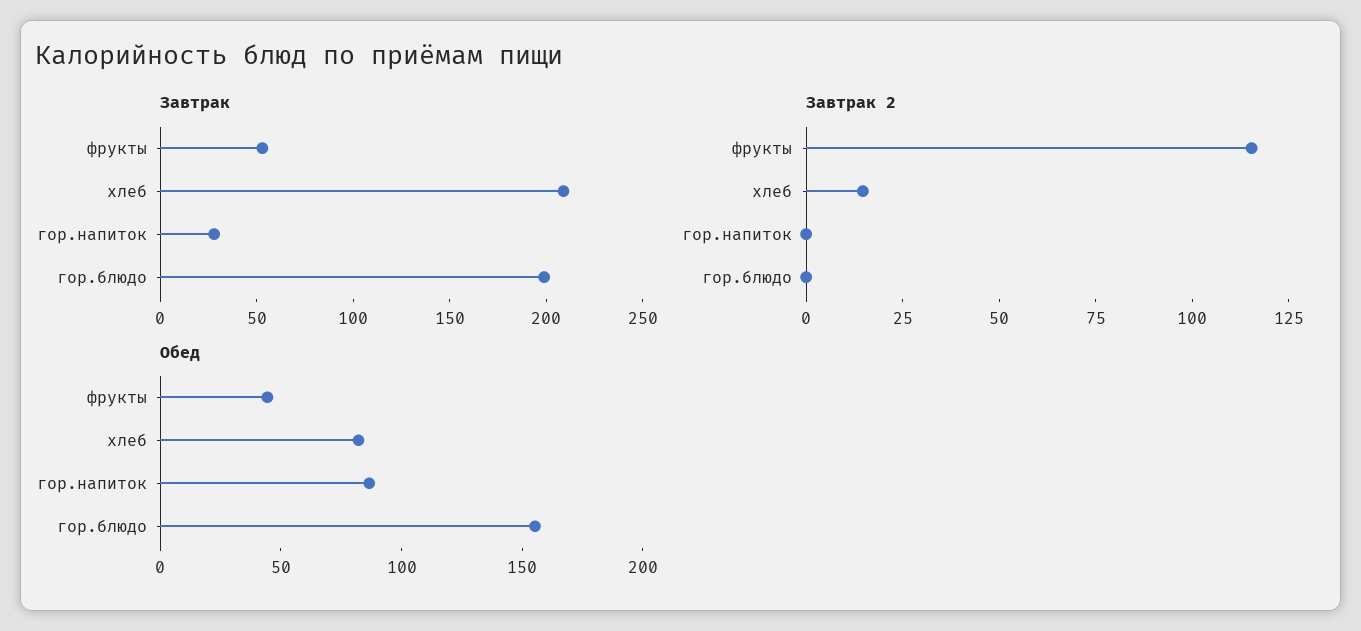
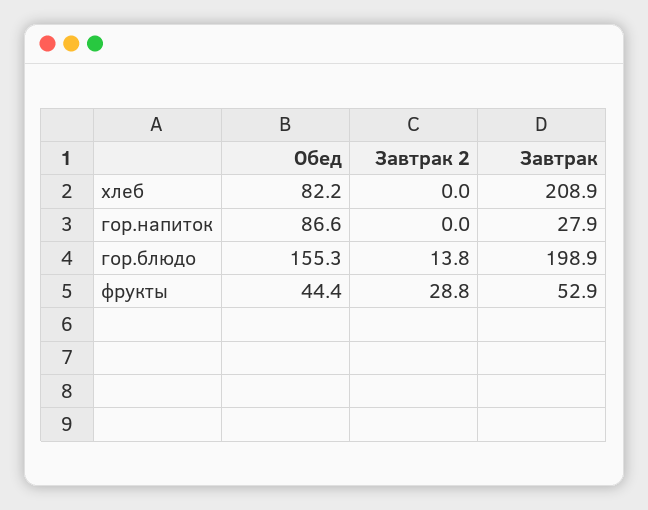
Завтрак 2, фрукты: 115 -> 28.8
Завтрак 2, хлеб: 15 -> 0
Завтрак 2, гор.блюдо: 0 -> 13.8

